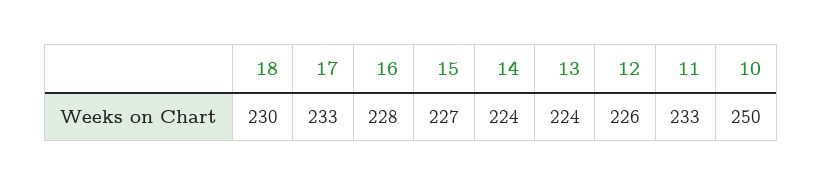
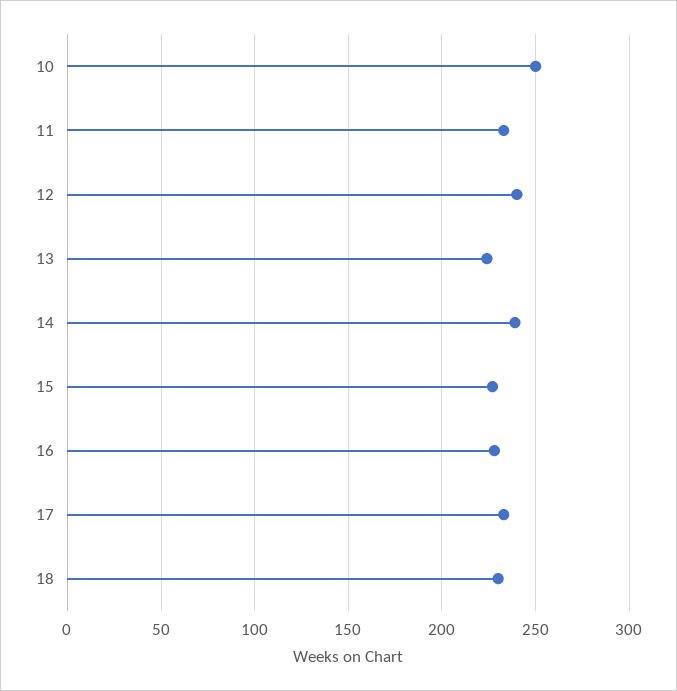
14: 224 -> 240
12: 226 -> 240

